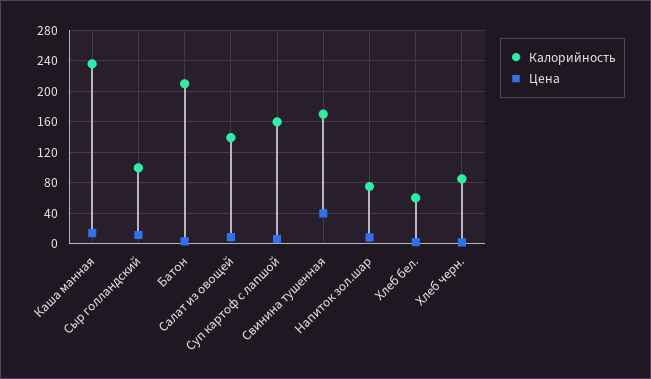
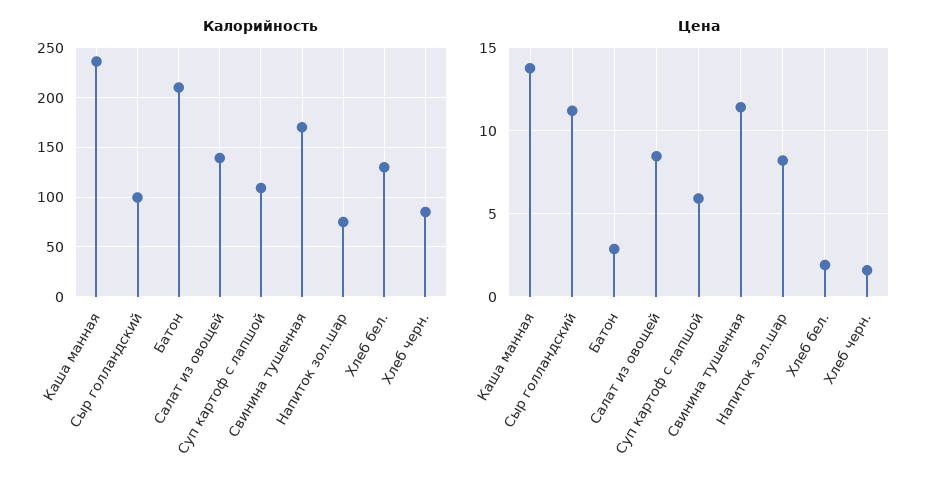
Калорийность, Суп картоф с лапшой: 160 -> 110
Цена, Свинина тушенная: 40 -> 11.5
Калорийность, Хлеб бел.: 60 -> 130

